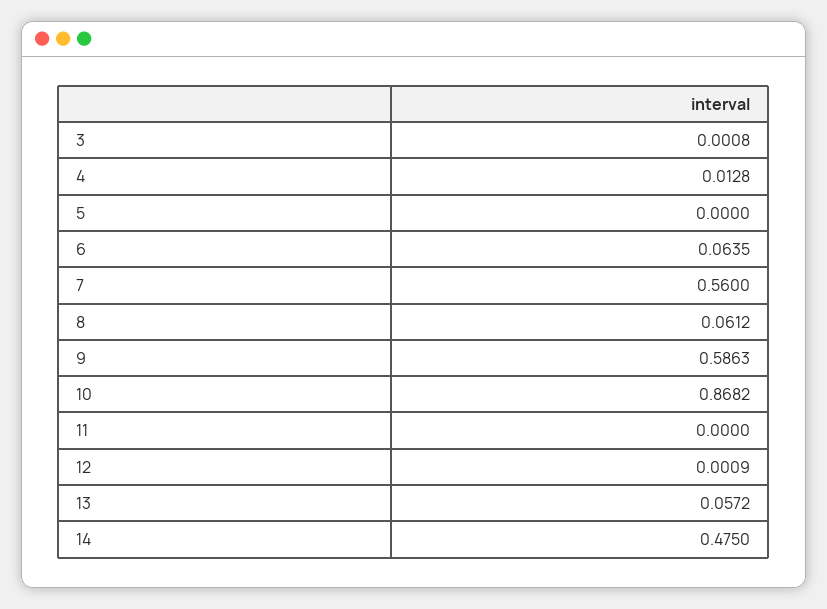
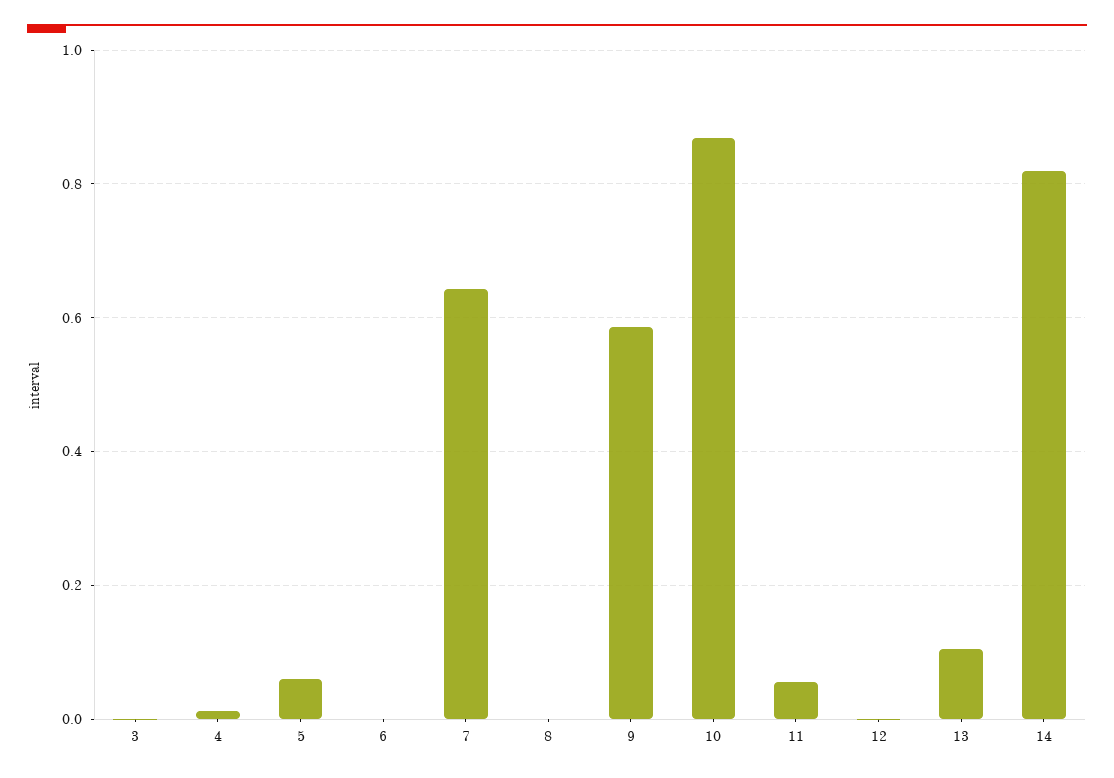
5: 0 -> 0.06
6: 0.0635 -> 0
7: 0.56 -> 0.64
8: 0.0612 -> 0
11: 0 -> 0.06
13: 0.0572 -> 0.1
14: 0.475 -> 0.82

